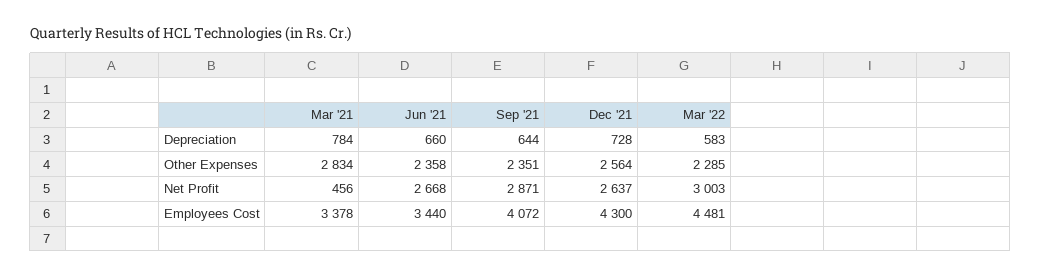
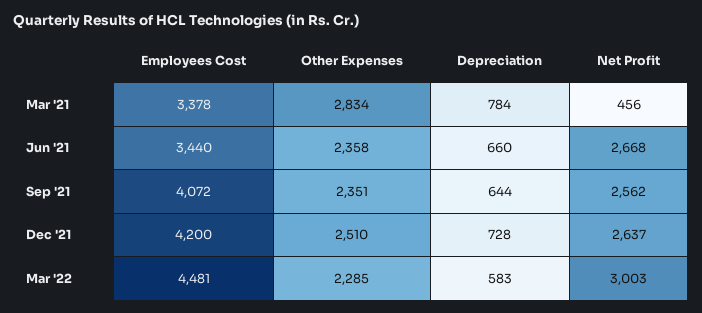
Dec '21, Other Expenses: 2564 -> 2510
Sep '21, Net Profit: 2871 -> 2562
Dec '21, Employees Cost: 4300 -> 4200

